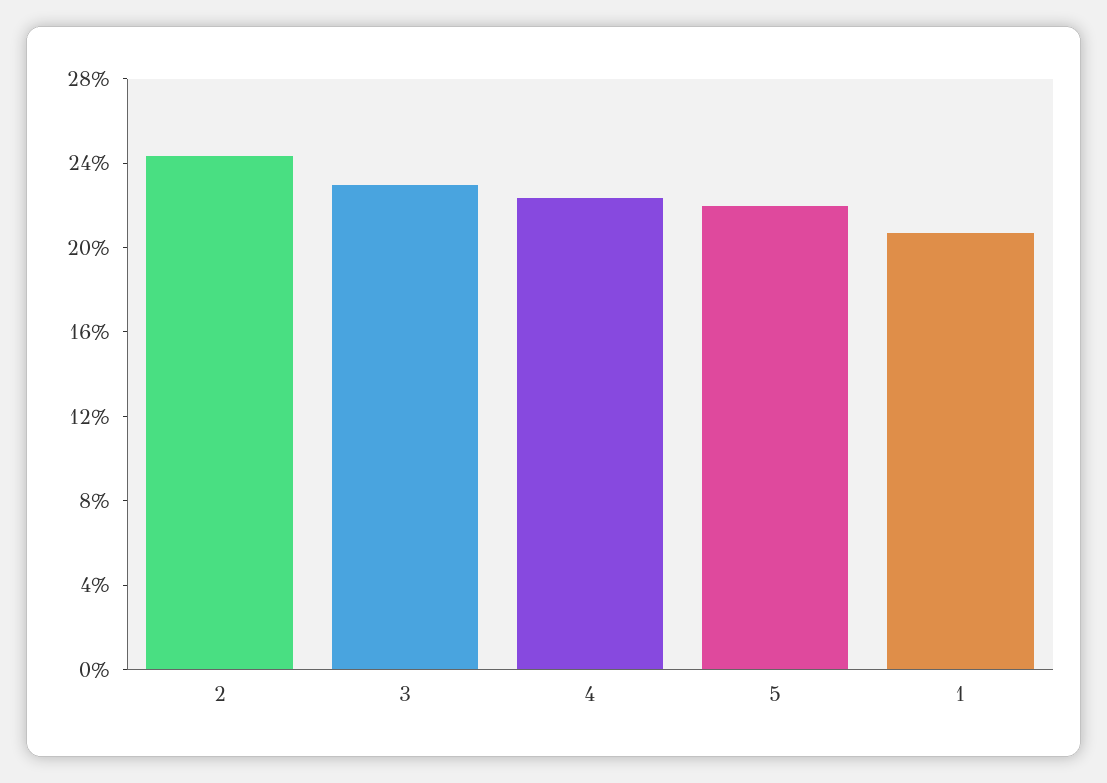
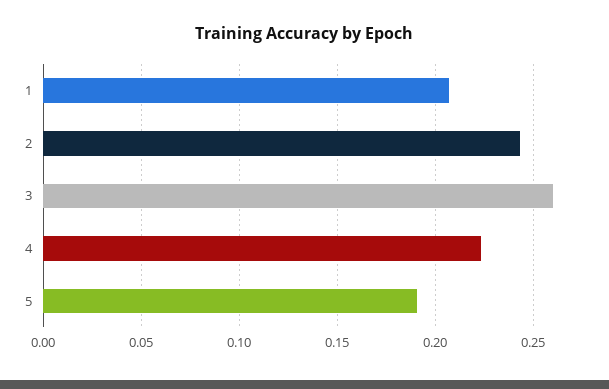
3: 0.23 -> 0.26
5: 0.22 -> 0.19

